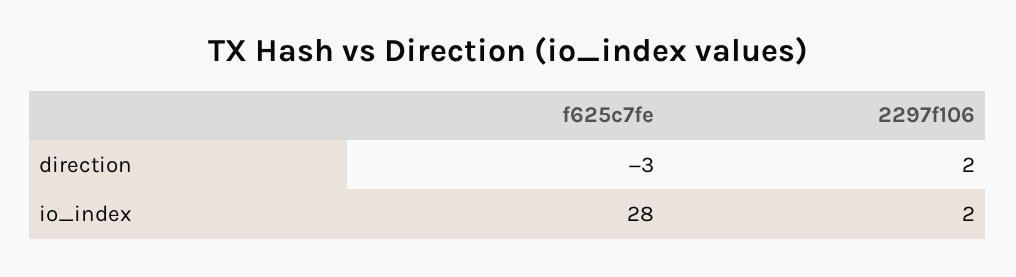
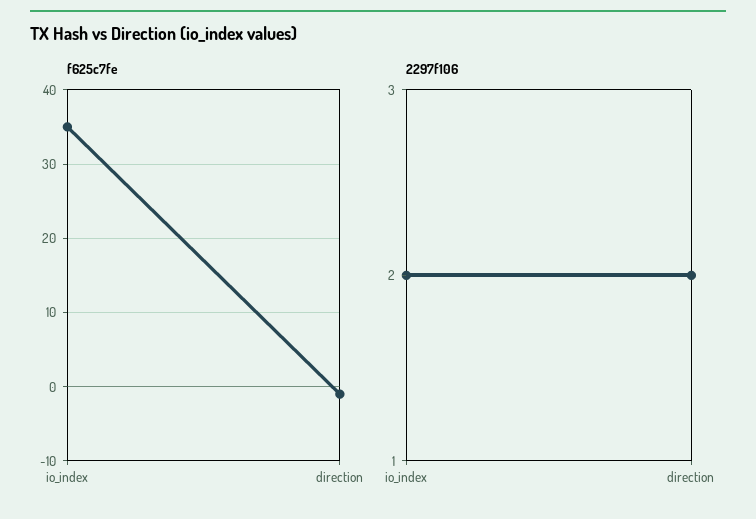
f625c7fe, direction: -3 -> -1
f625c7fe, io_index: 28 -> 35

